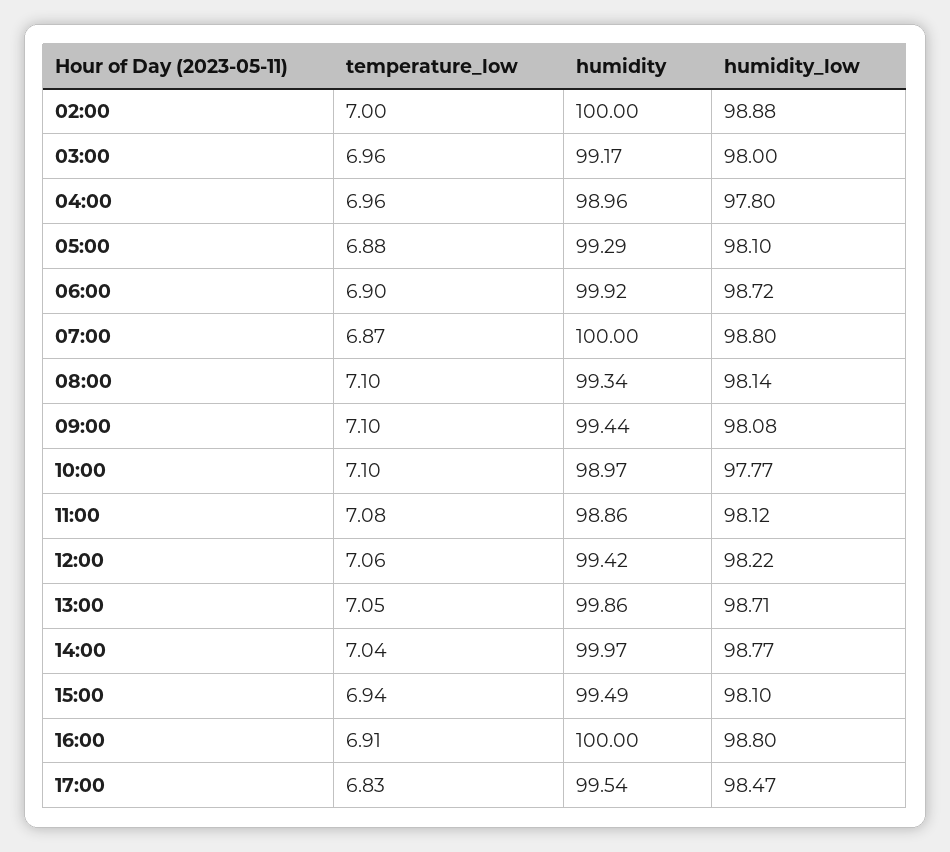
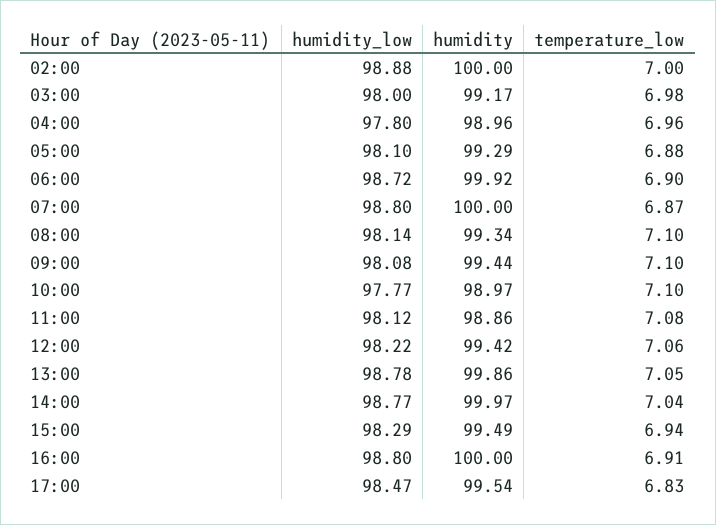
temperature_low, 03:00: 6.96 -> 6.98
humidity_low, 13:00: 98.71 -> 98.78
humidity_low, 15:00: 98.1 -> 98.29

